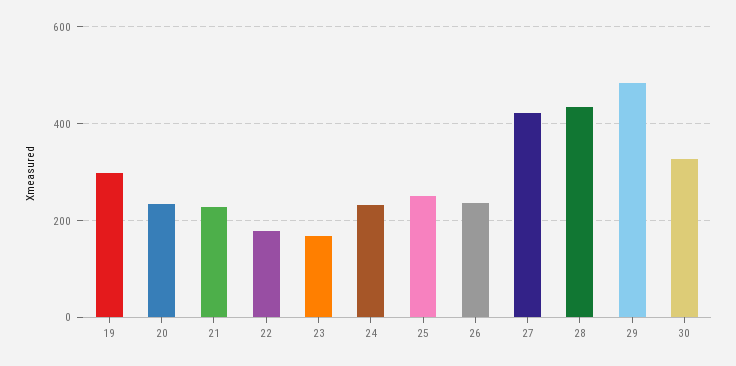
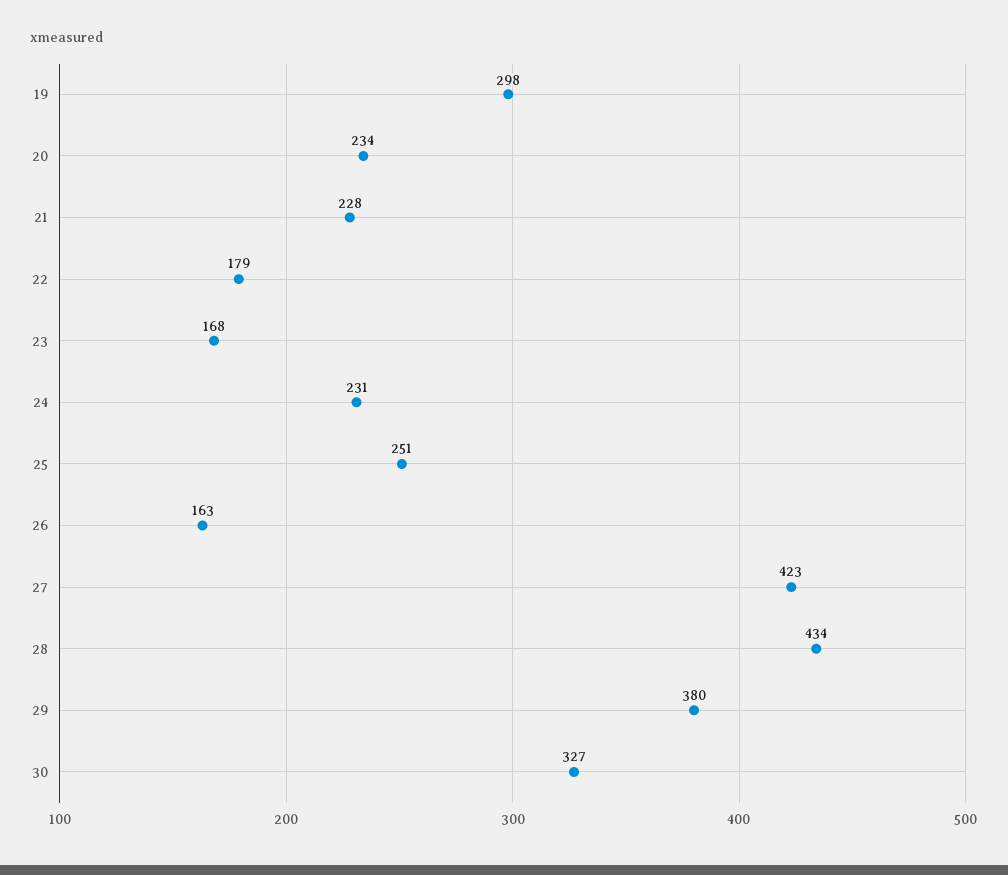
26: 240 -> 163
29: 480 -> 380

